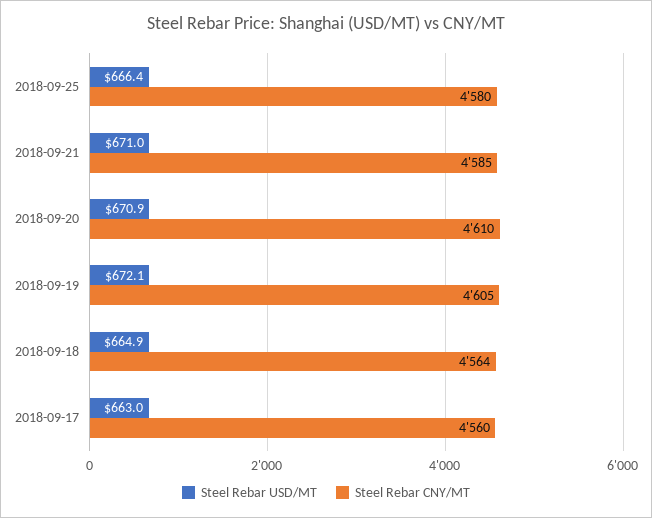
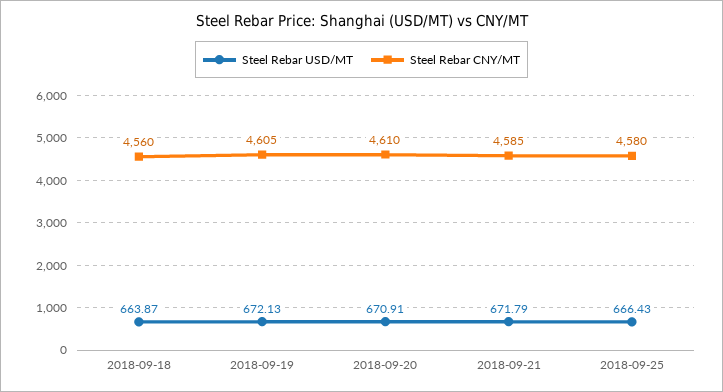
Steel Rebar USD/MT, 2018-09-21: 671 -> 671.79
Steel Rebar USD/MT, 2018-09-18: 664.9 -> 663.87
Steel Rebar CNY/MT, 2018-09-18: 4564 -> 4560
Steel Rebar USD/MT, 2018-09-17: 663 -> none
Steel Rebar CNY/MT, 2018-09-17: 4560 -> none

